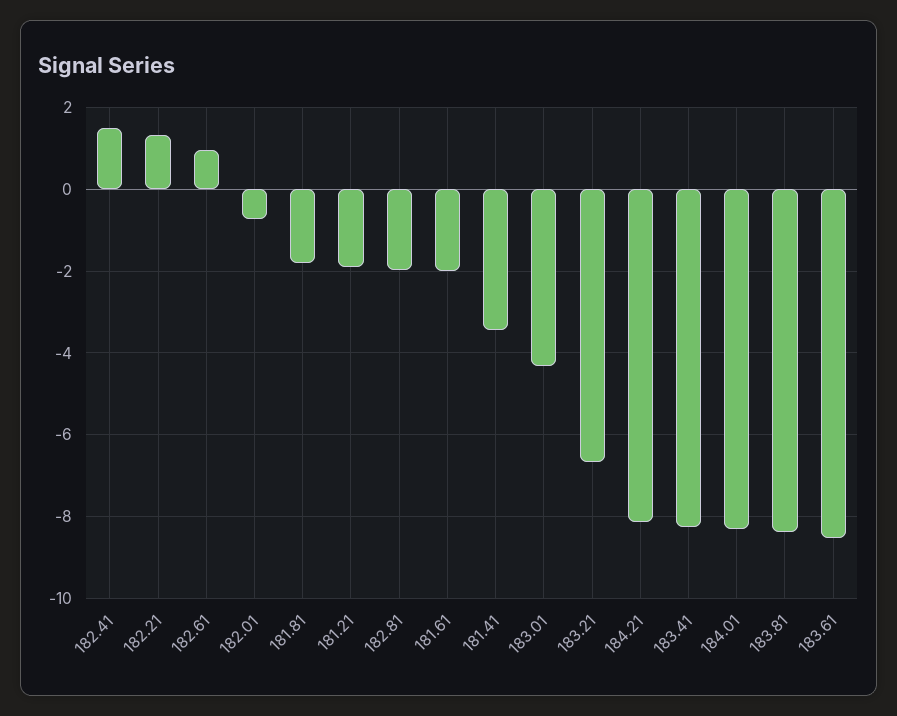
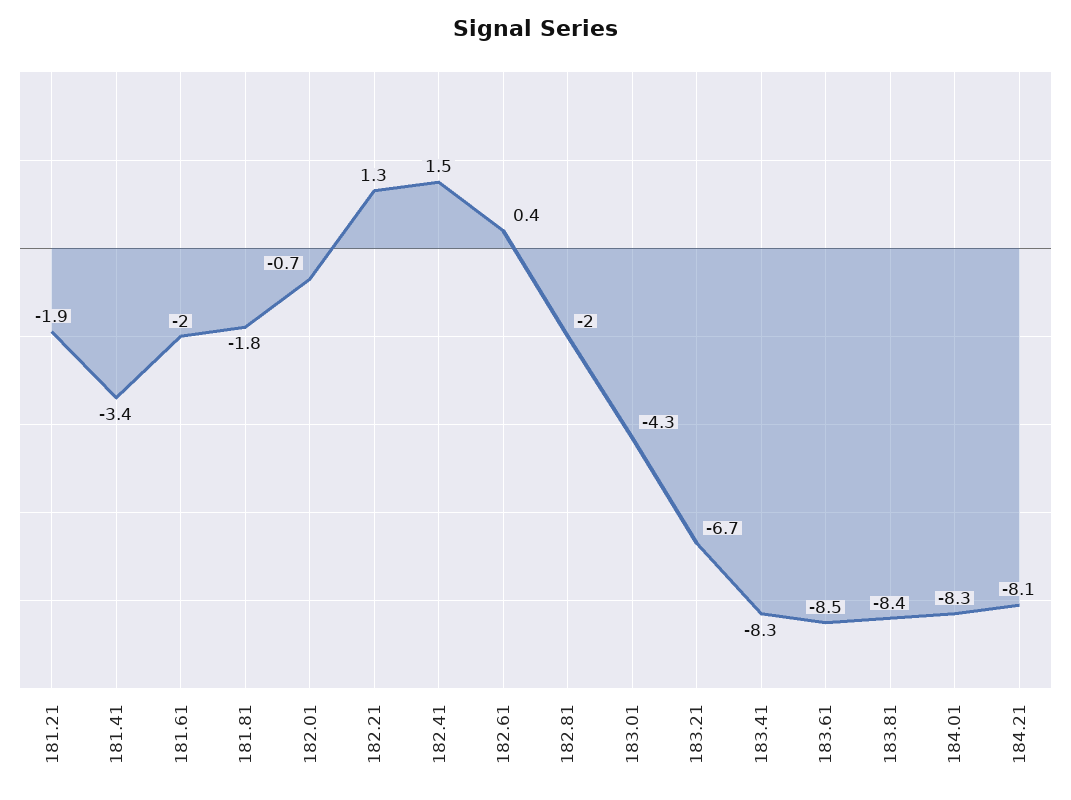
182.61: 1 -> 0.4

